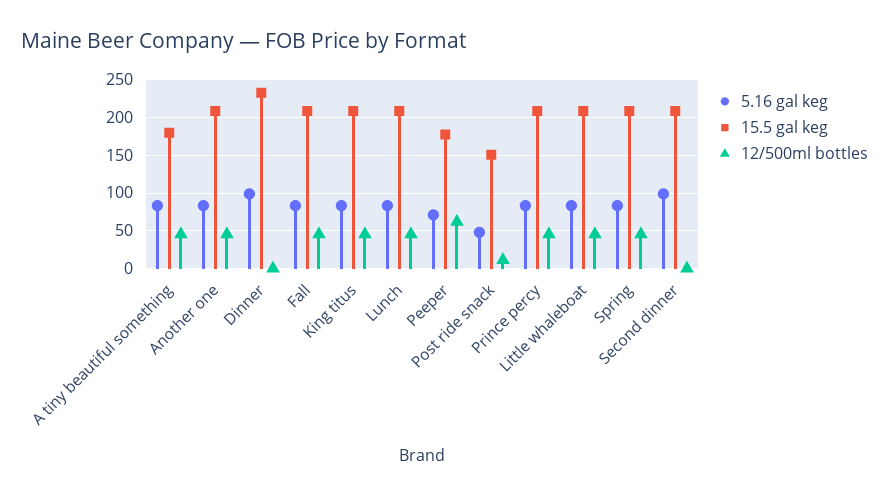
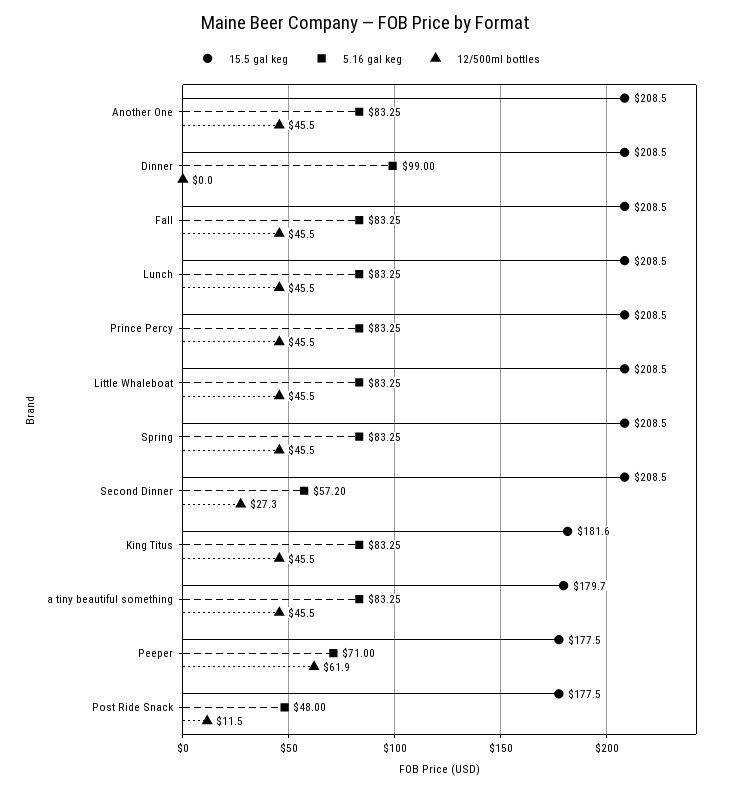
15.5 gal keg, Dinner: 230 -> 208.5
15.5 gal keg, King titus: 210 -> 181.6
15.5 gal keg, Post ride snack: 150 -> 177.5
5.16 gal keg, Second dinner: 100 -> 57.2
12/500ml bottles, Second dinner: 0 -> 27.3

